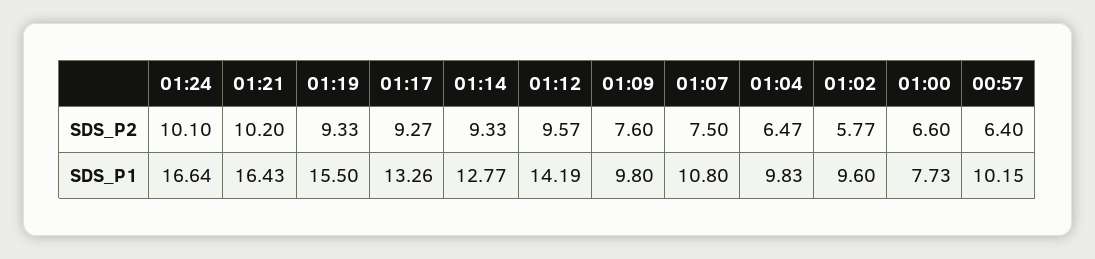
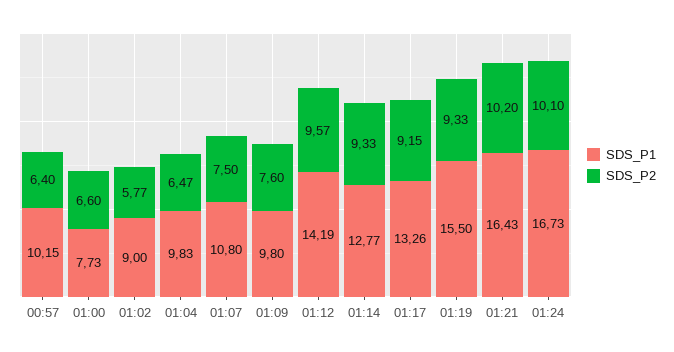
SDS_P2, 01:17: 9.27 -> 9.15
SDS_P1, 01:24: 16.64 -> 16.73
SDS_P1, 01:02: 9.6 -> 9

